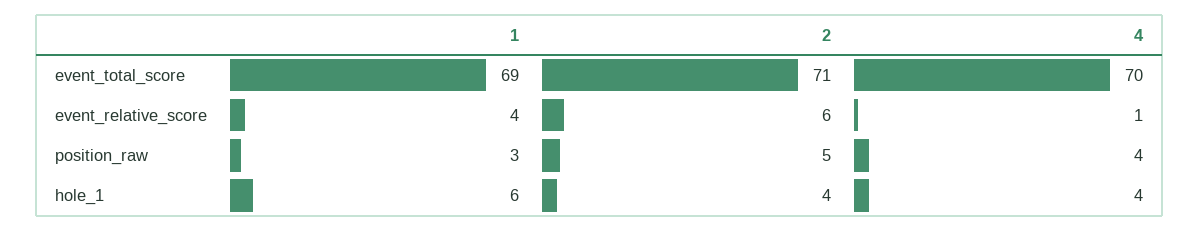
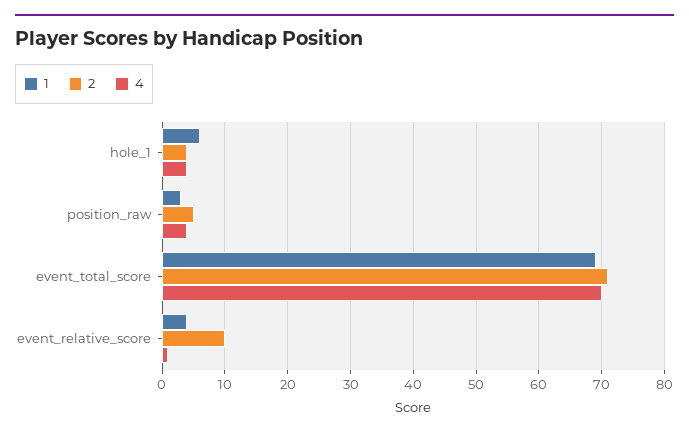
2, event_relative_score: 6 -> 10

